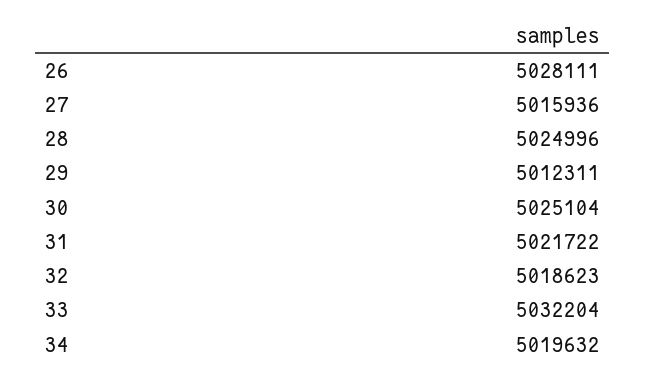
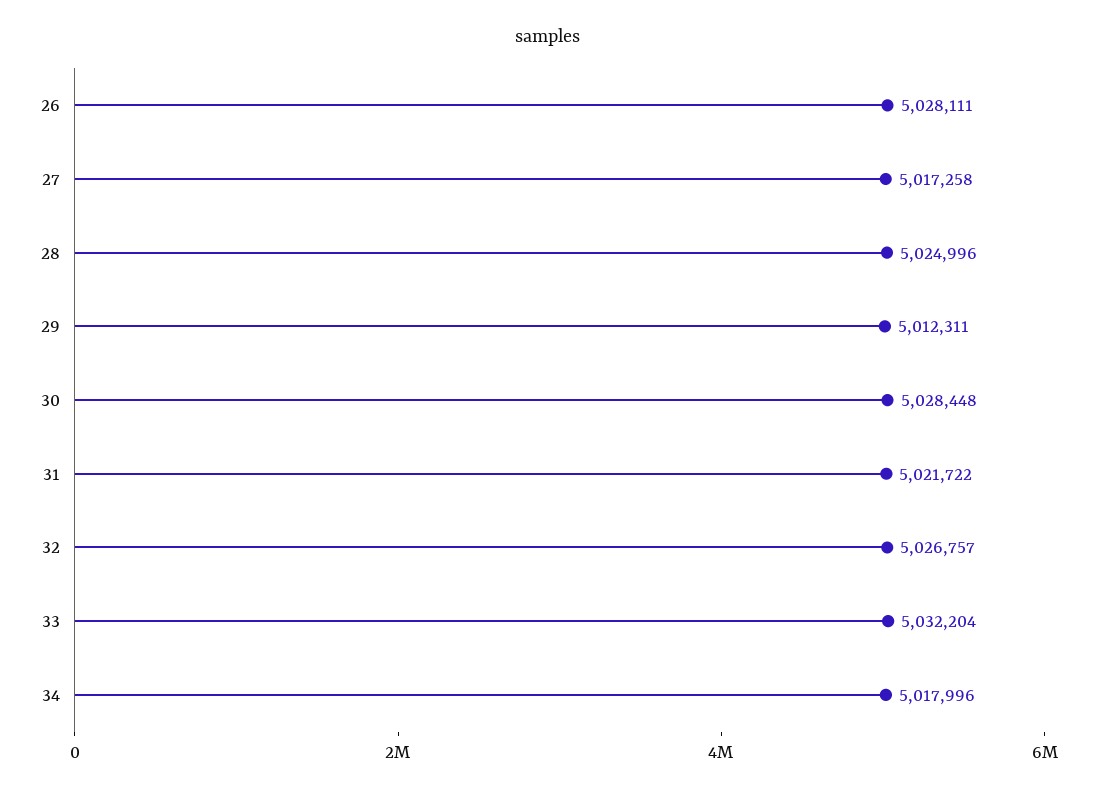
27: 5015936 -> 5017258
30: 5025104 -> 5028448
32: 5018623 -> 5026757
34: 5019632 -> 5017996

